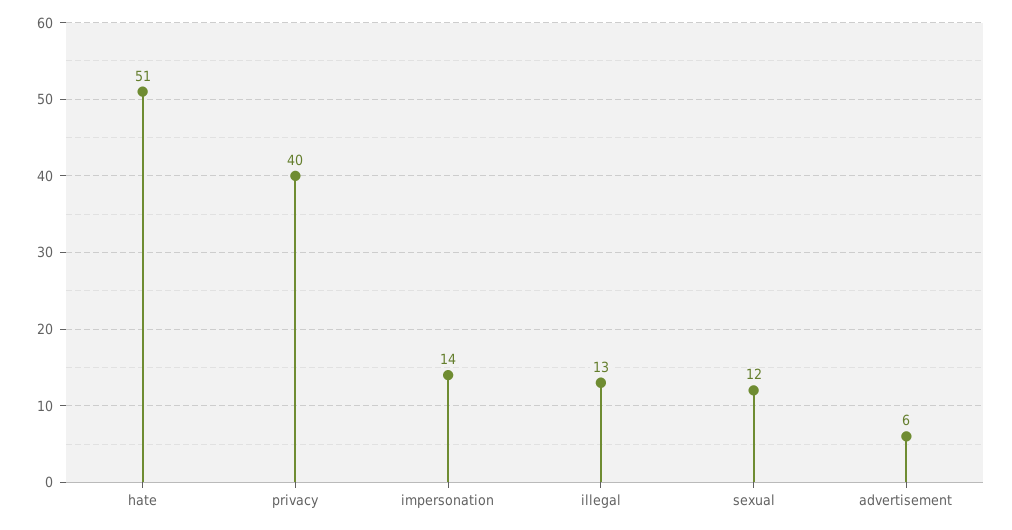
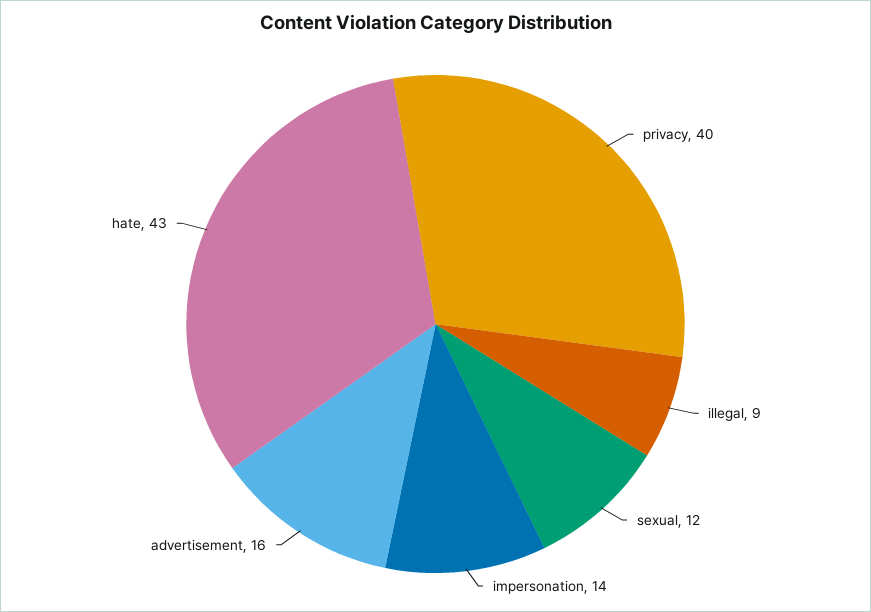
hate: 51 -> 43
illegal: 13 -> 9
advertisement: 6 -> 16

